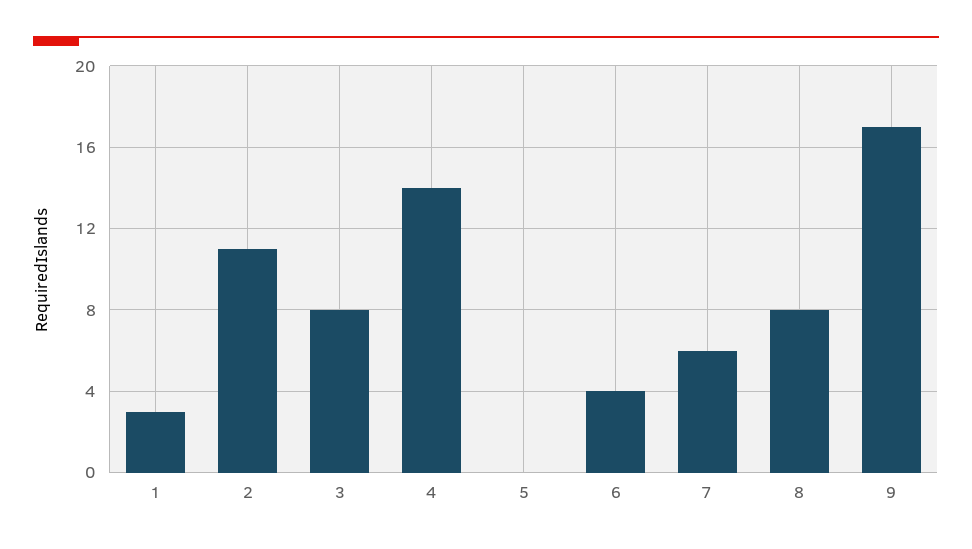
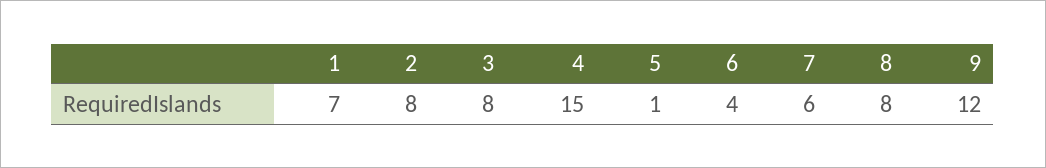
1: 3 -> 7
2: 11 -> 8
4: 14 -> 15
5: 0 -> 1
9: 17 -> 12

